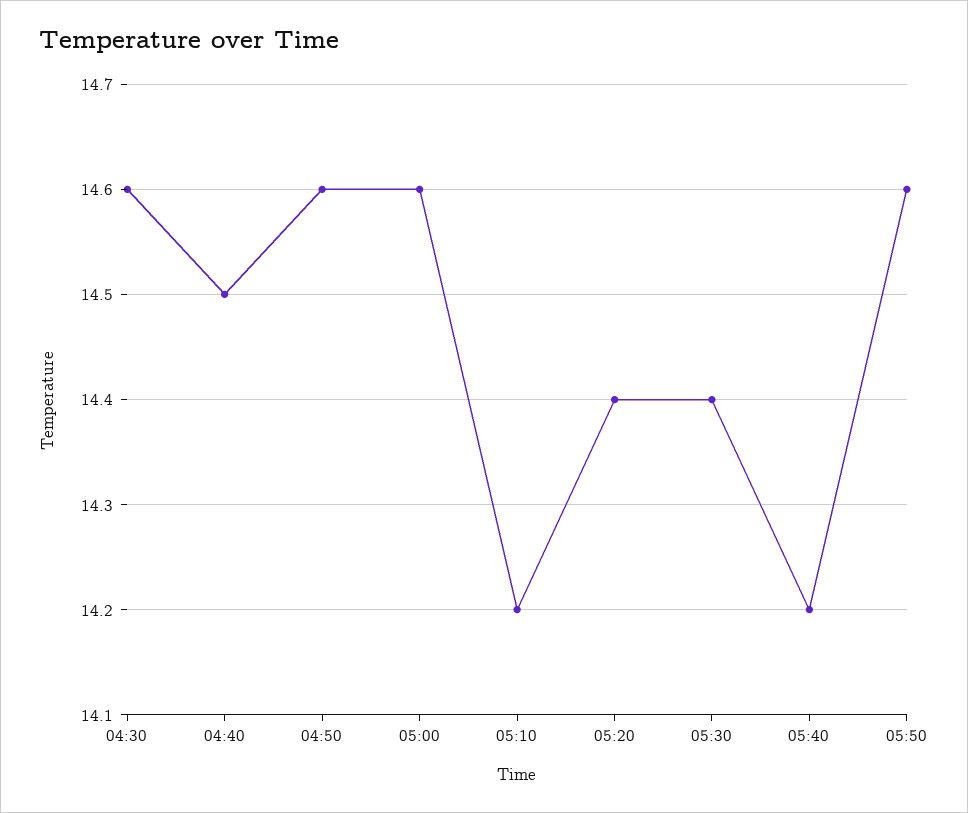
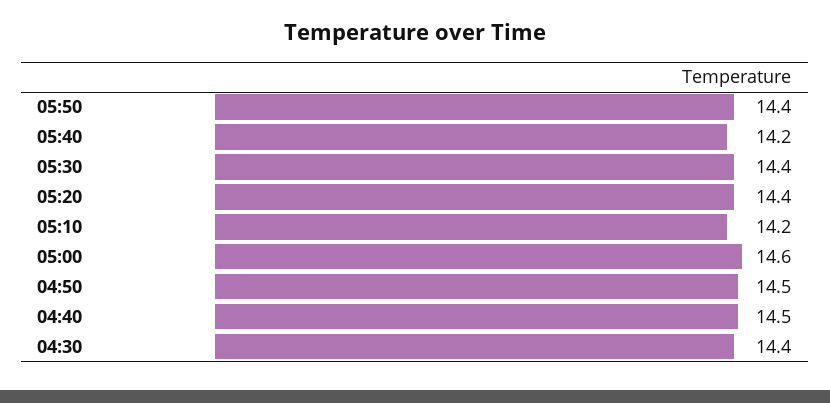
04:30: 14.6 -> 14.4
04:50: 14.6 -> 14.5
05:50: 14.6 -> 14.4

